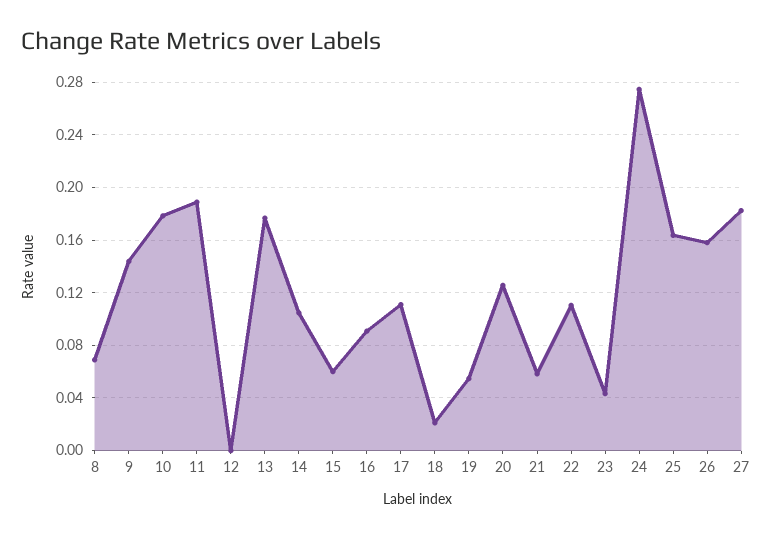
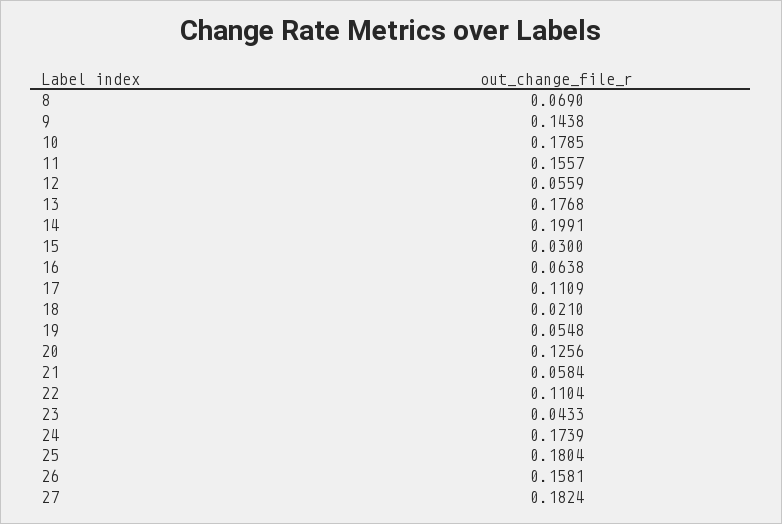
11: 0.19 -> 0.1557
12: 0 -> 0.0559
14: 0.105 -> 0.1991
15: 0.06 -> 0.03
16: 0.09 -> 0.0638
24: 0.275 -> 0.1739
25: 0.165 -> 0.1804

